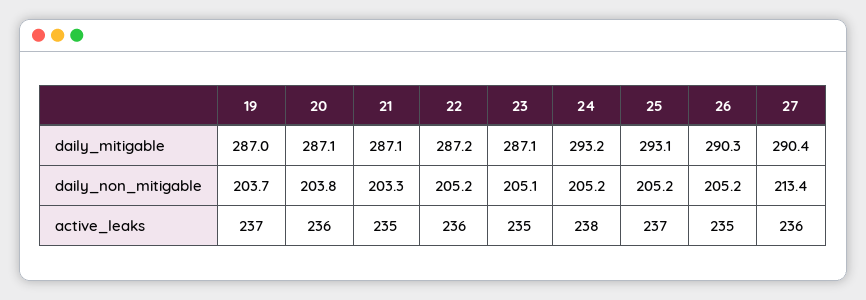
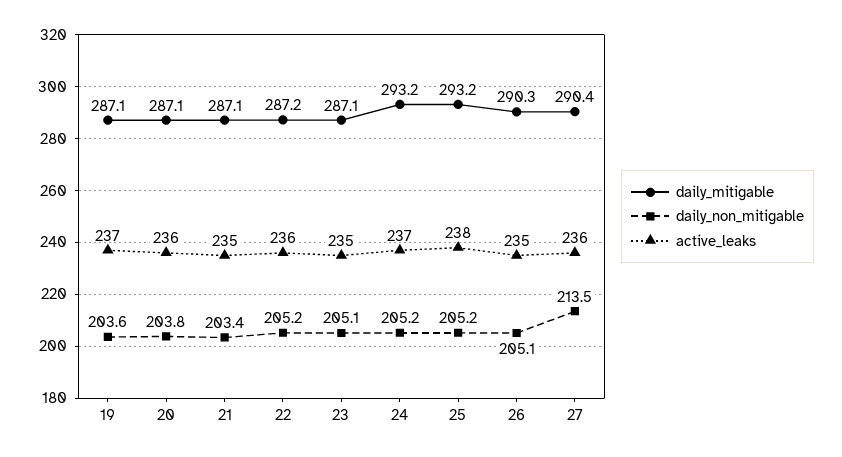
daily_mitigable, 19: 287 -> 287.1
daily_mitigable, 25: 293.1 -> 293.2
daily_non_mitigable, 19: 203.7 -> 203.6
daily_non_mitigable, 21: 203.3 -> 203.4
daily_non_mitigable, 26: 205.2 -> 205.1
daily_non_mitigable, 27: 213.4 -> 213.5
active_leaks, 24: 238 -> 237
active_leaks, 25: 237 -> 238

